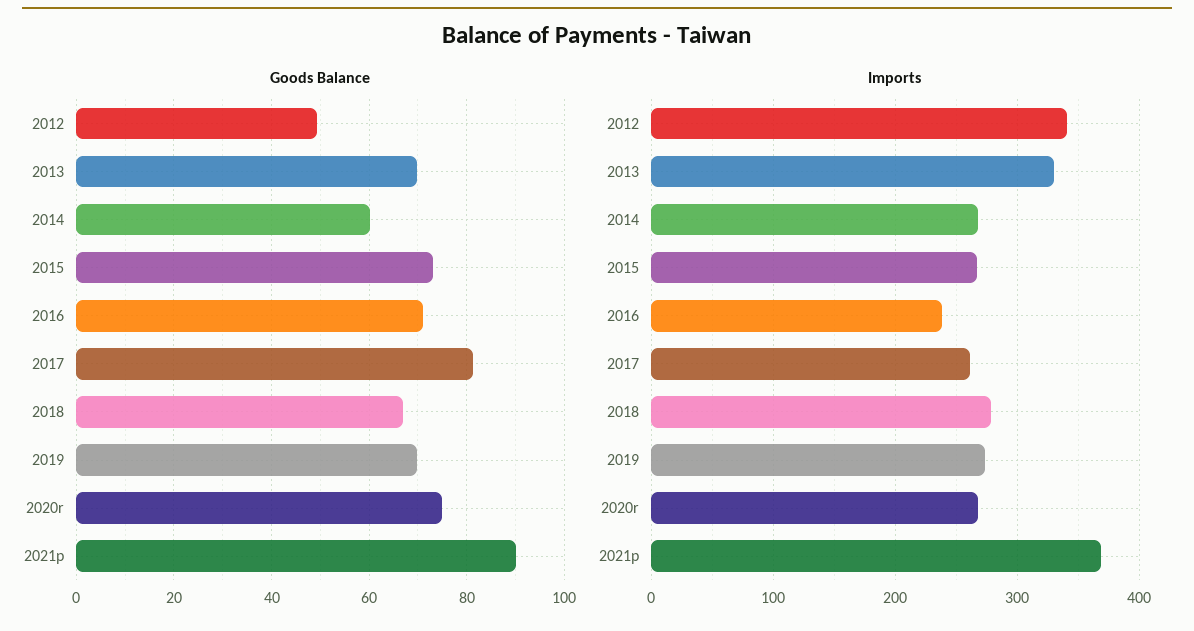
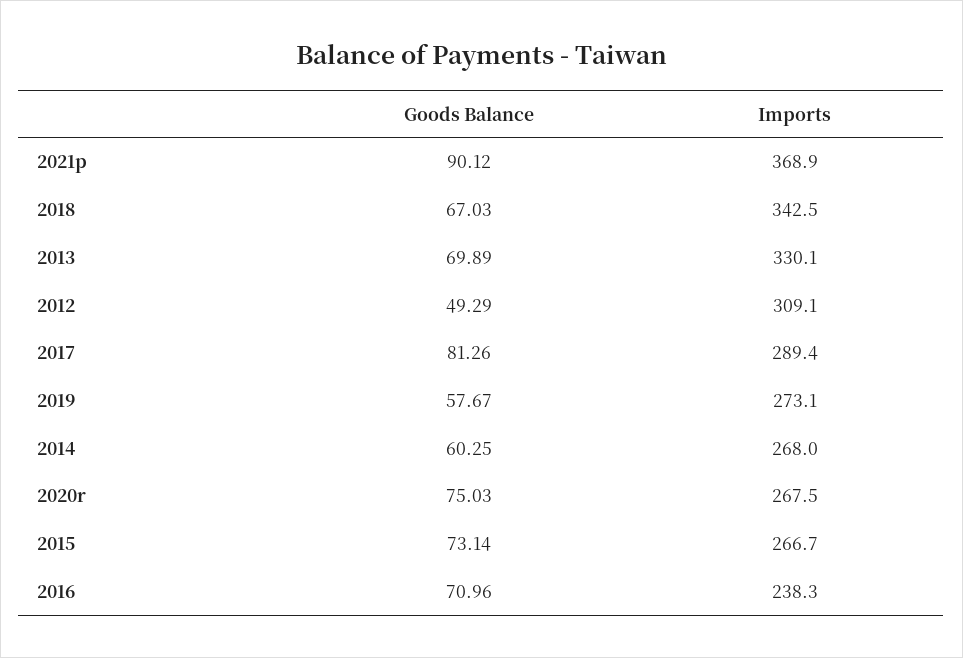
Goods Balance, 2019: 70 -> 57.67
Imports, 2012: 340 -> 309.1
Imports, 2017: 260 -> 289.4
Imports, 2018: 280 -> 342.5

